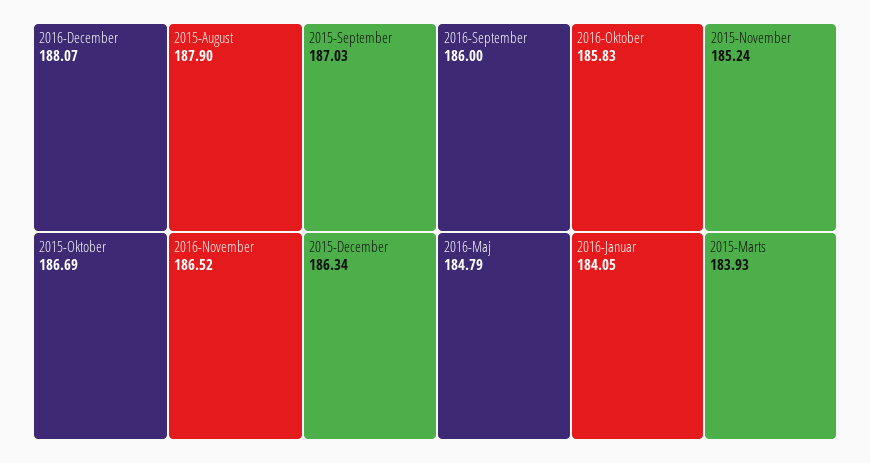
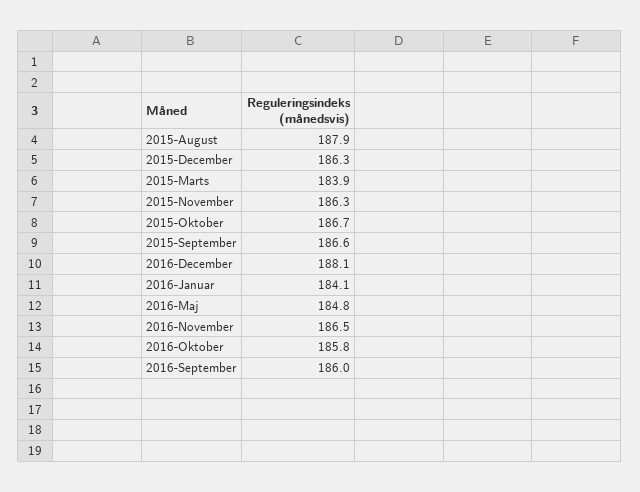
2015-September: 187.03 -> 186.6
2015-November: 185.24 -> 186.3

